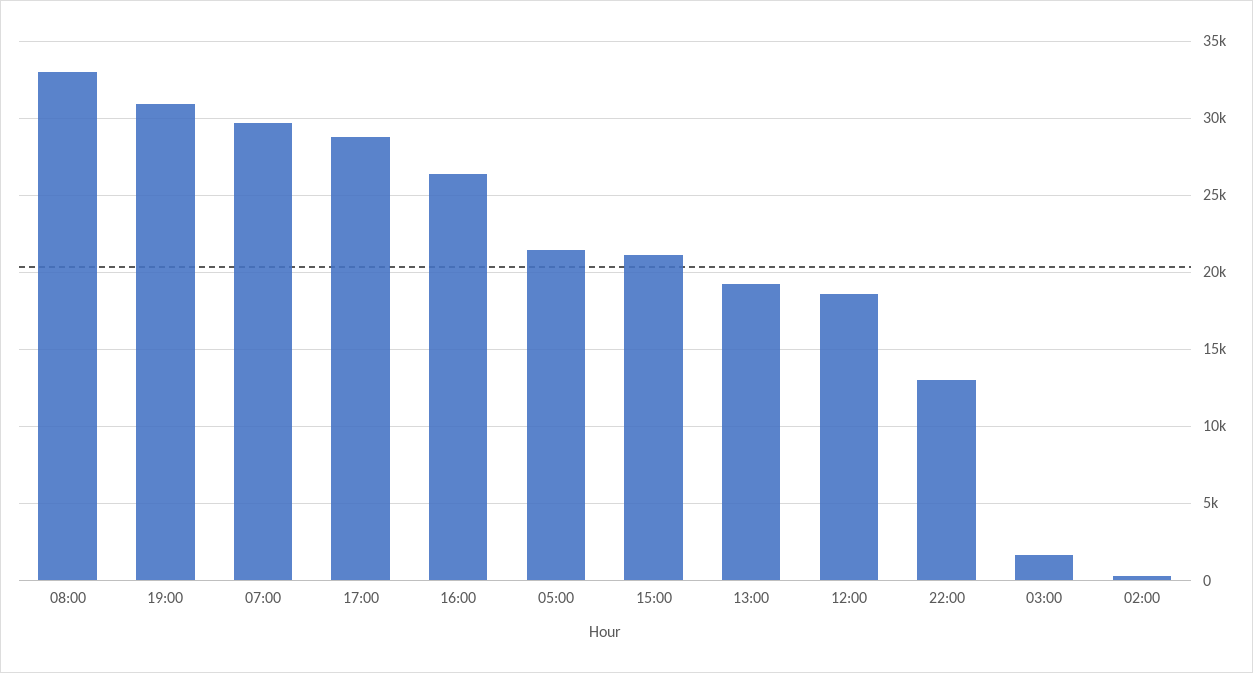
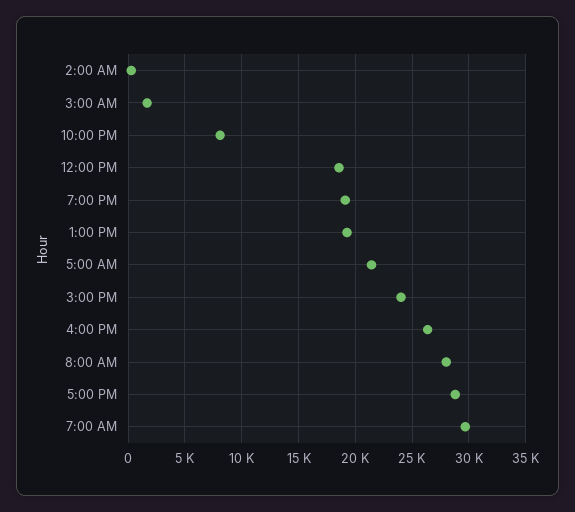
08:00: 33000 -> 28000
19:00: 31000 -> 19000
15:00: 21000 -> 24000
22:00: 13000 -> 8000

